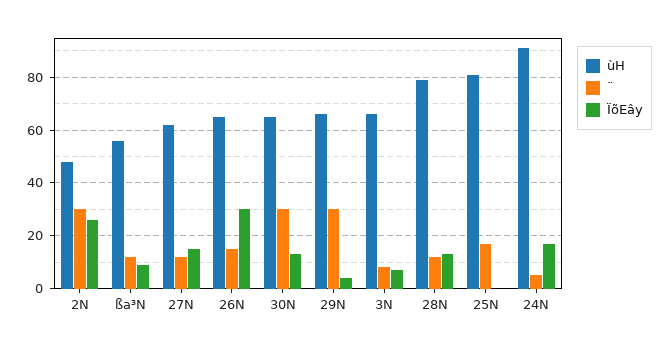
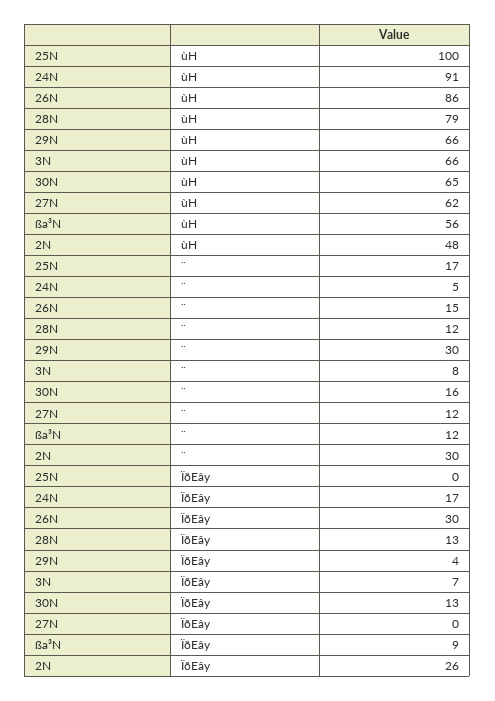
ÏõEây, 27N: 15 -> 0
ùH, 26N: 65 -> 86
¨, 30N: 30 -> 16
ùH, 25N: 80 -> 100

